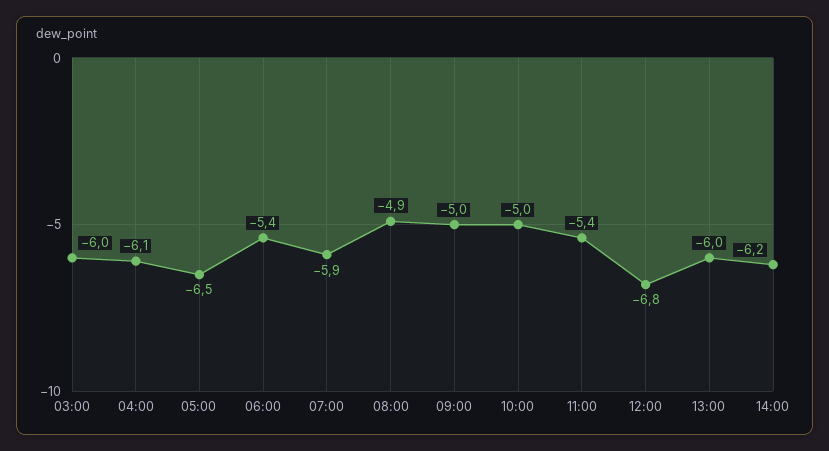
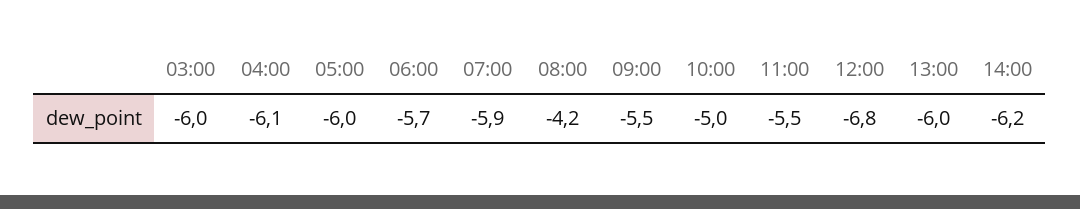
05:00: -6.5 -> -6
06:00: -5.4 -> -5.7
08:00: -4.9 -> -4.2
09:00: -5 -> -5.5
11:00: -5.4 -> -5.5

